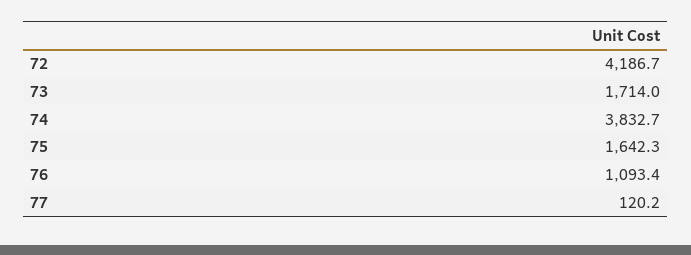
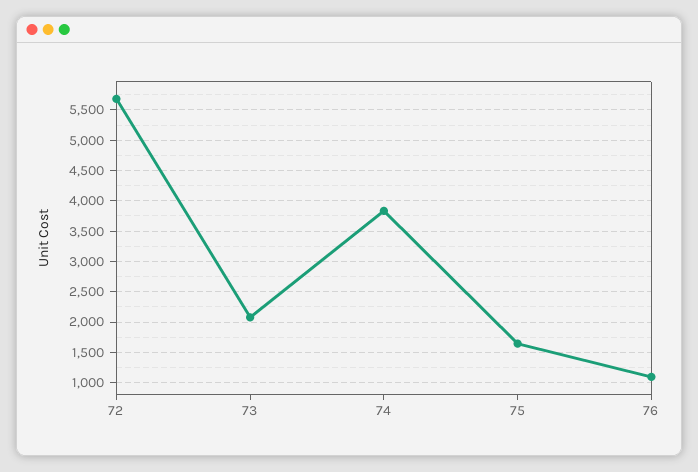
72: 4186.7 -> 5700
73: 1714 -> 2100
77: 120.2 -> none

